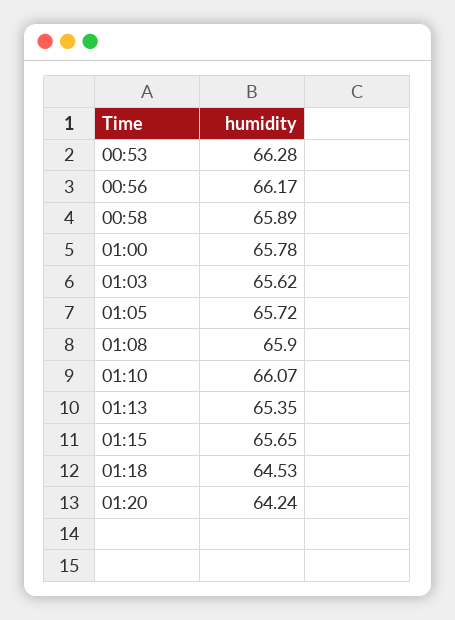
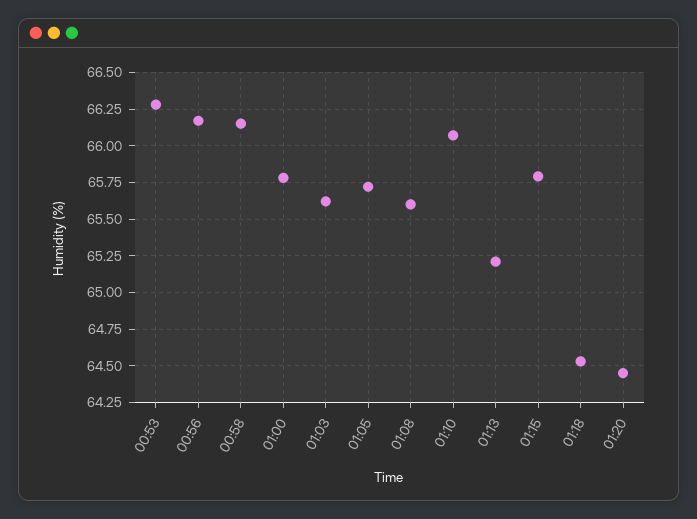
00:58: 65.89 -> 66.15
01:08: 65.9 -> 65.6
01:13: 65.35 -> 65.2
01:15: 65.65 -> 65.8
01:20: 64.24 -> 64.45

